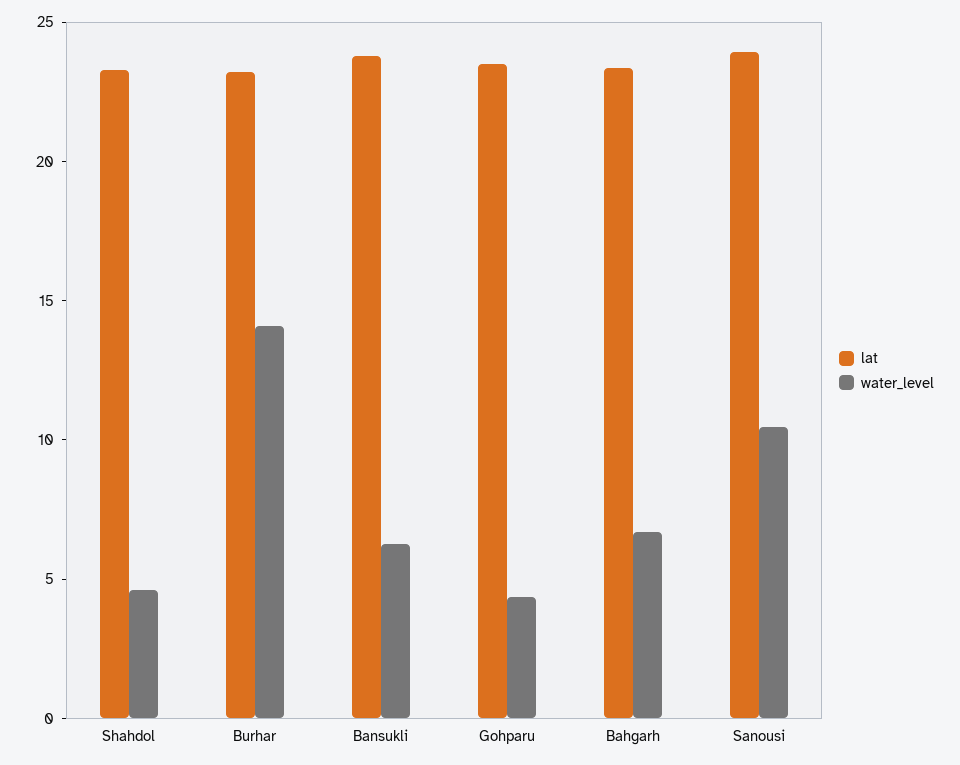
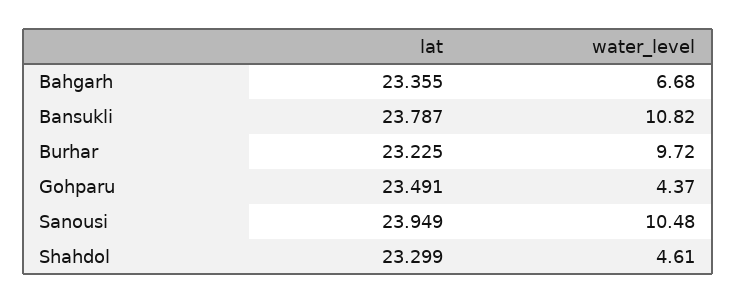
water_level, Burhar: 14 -> 9.72
water_level, Bansukli: 6 -> 10.82

